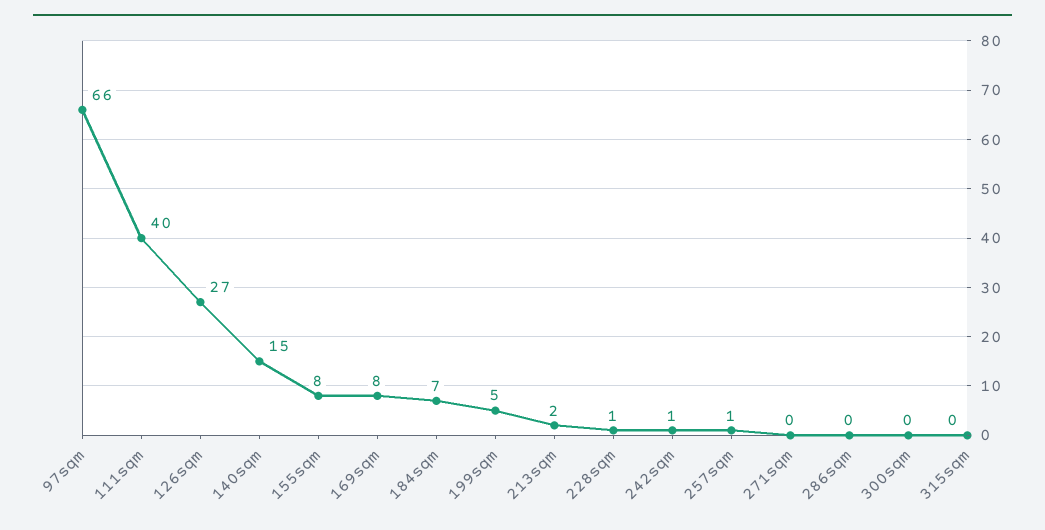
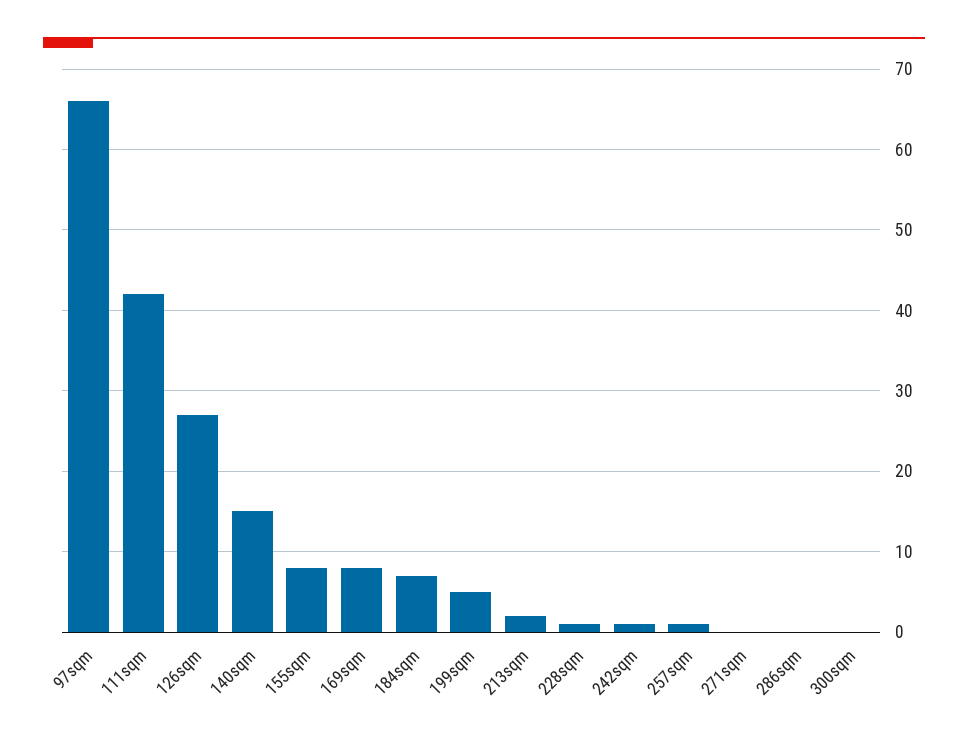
111sqm: 40 -> 42
315sqm: 0 -> none

